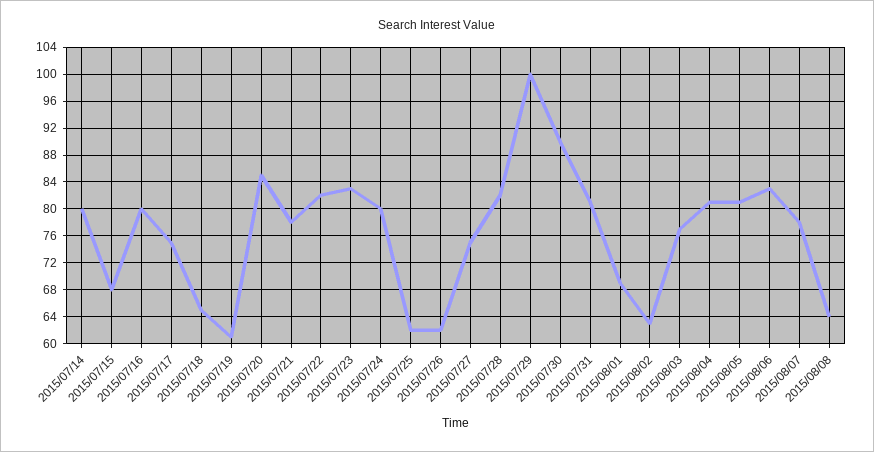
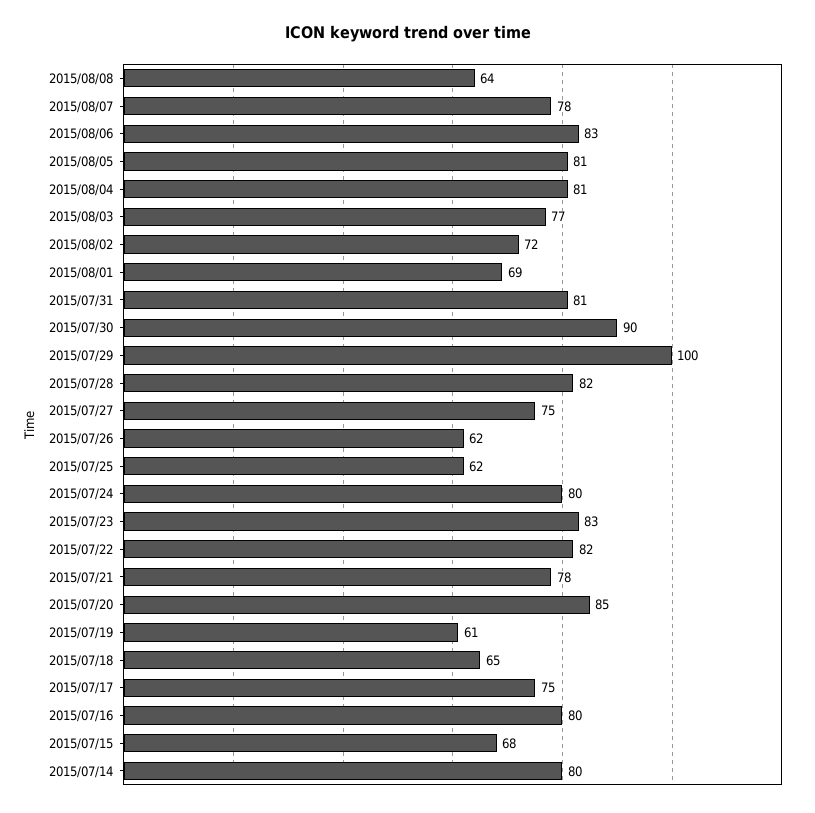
2015/08/02: 63 -> 72

